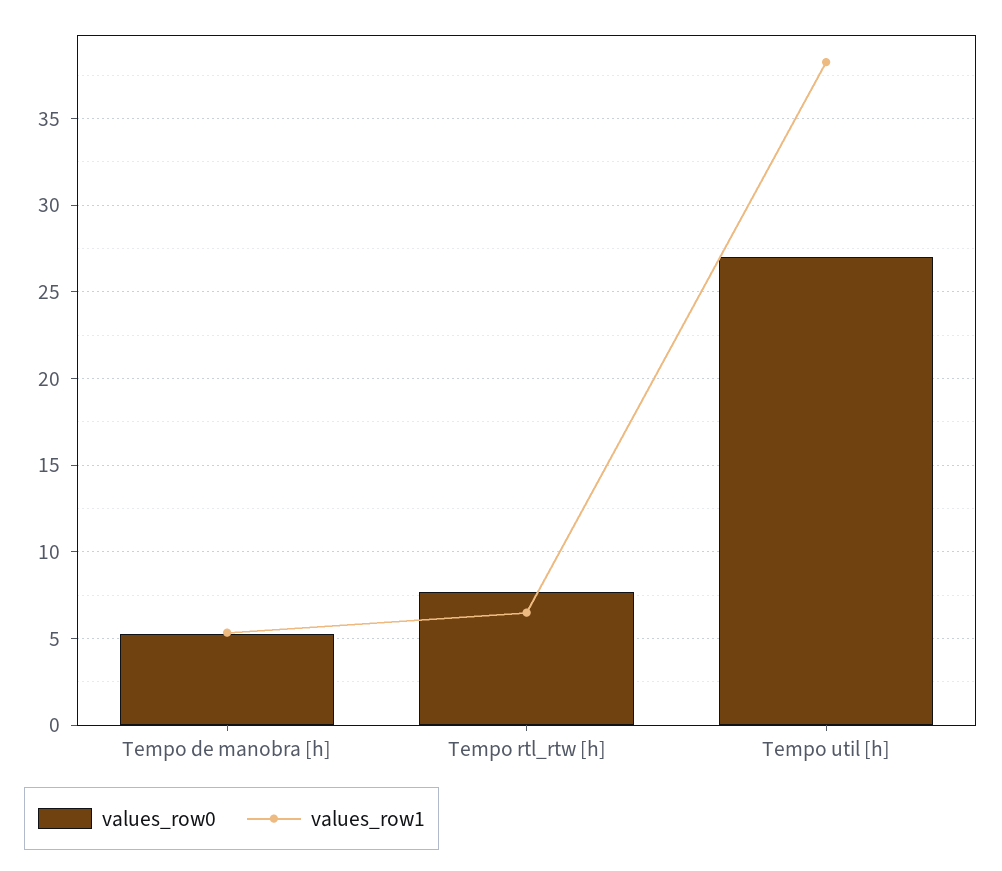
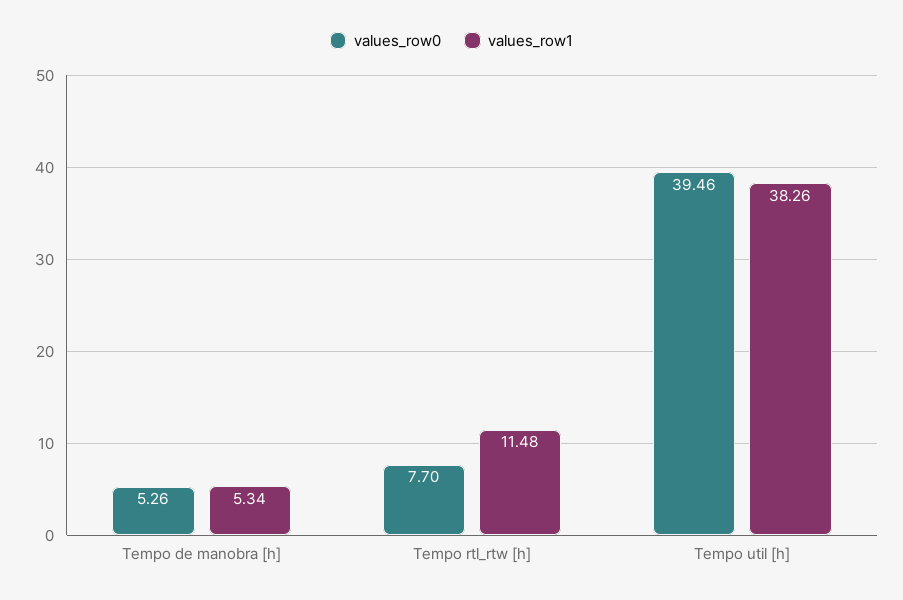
values_row1, Tempo rtl_rtw [h]: 6.5 -> 11.48
values_row0, Tempo util [h]: 27 -> 39.46

